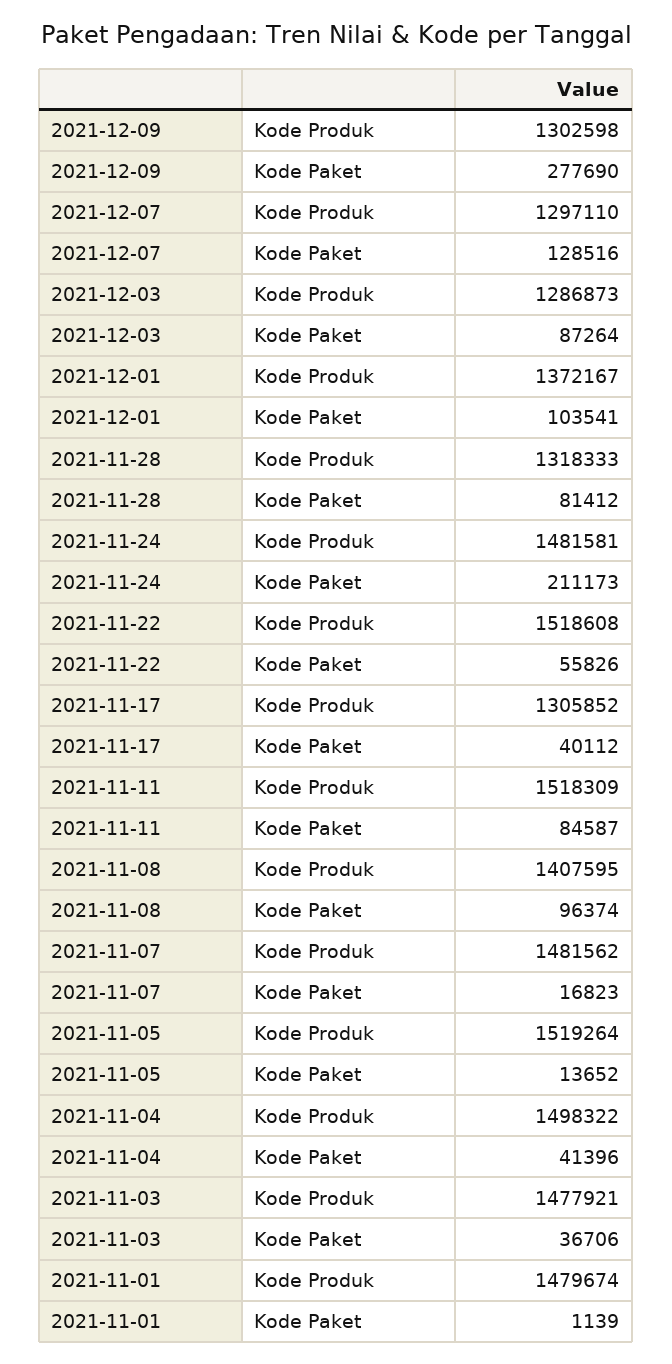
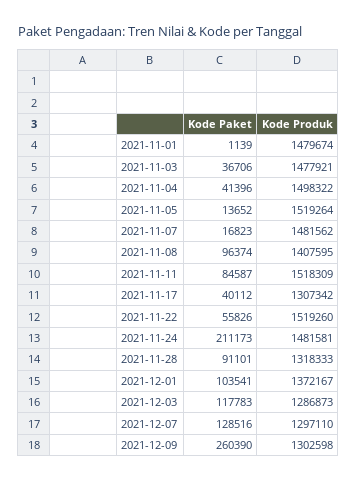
2021-12-09, Kode Paket: 277690 -> 260390
2021-12-03, Kode Paket: 87264 -> 117783
2021-11-28, Kode Paket: 81412 -> 91101
2021-11-22, Kode Produk: 1518608 -> 1519260
2021-11-17, Kode Produk: 1305852 -> 1307342

